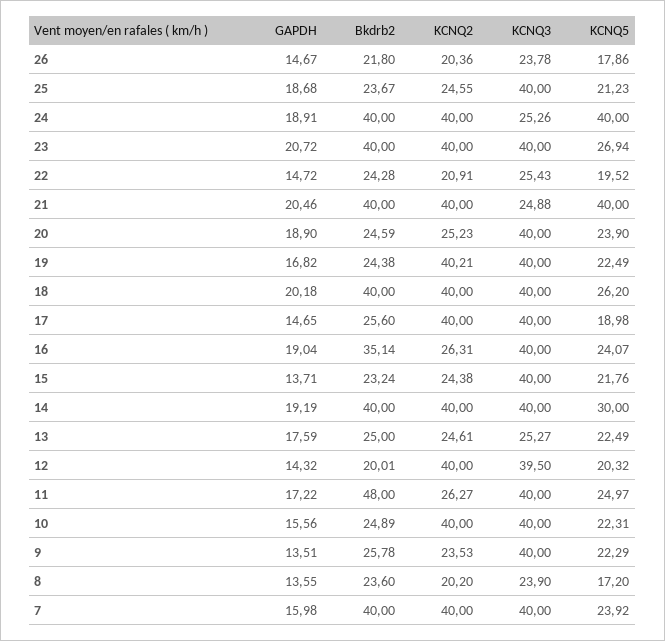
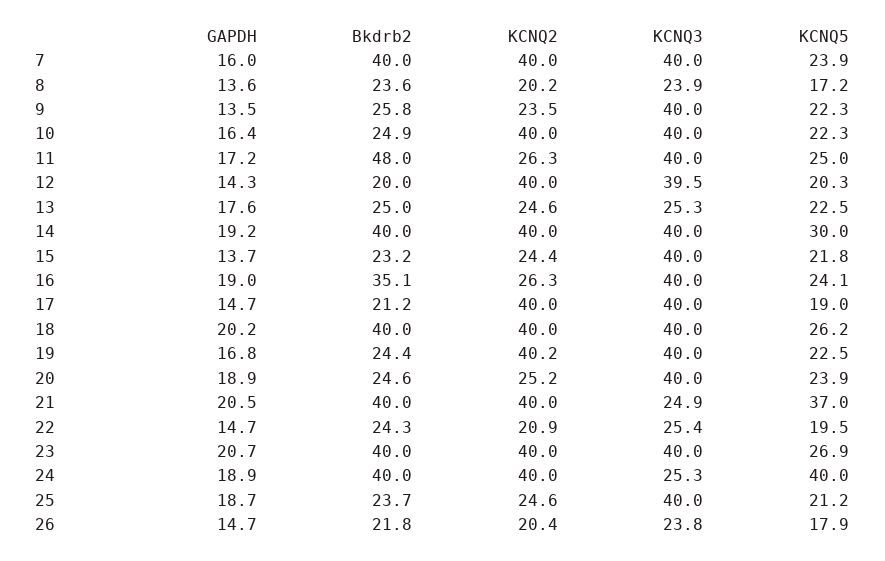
KCNQ5, 21: 40 -> 37
Bkdrb2, 17: 25.6 -> 21.2
GAPDH, 10: 15.56 -> 16.4

